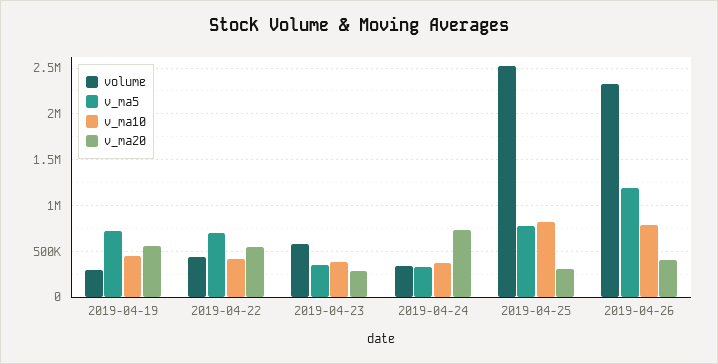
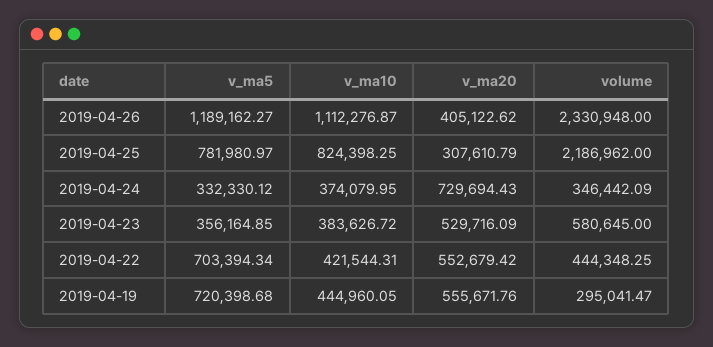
v_ma20, 2019-04-23: 300000 -> 529716.09
volume, 2019-04-25: 2500000 -> 2186962
v_ma10, 2019-04-26: 800000 -> 1112276.87

